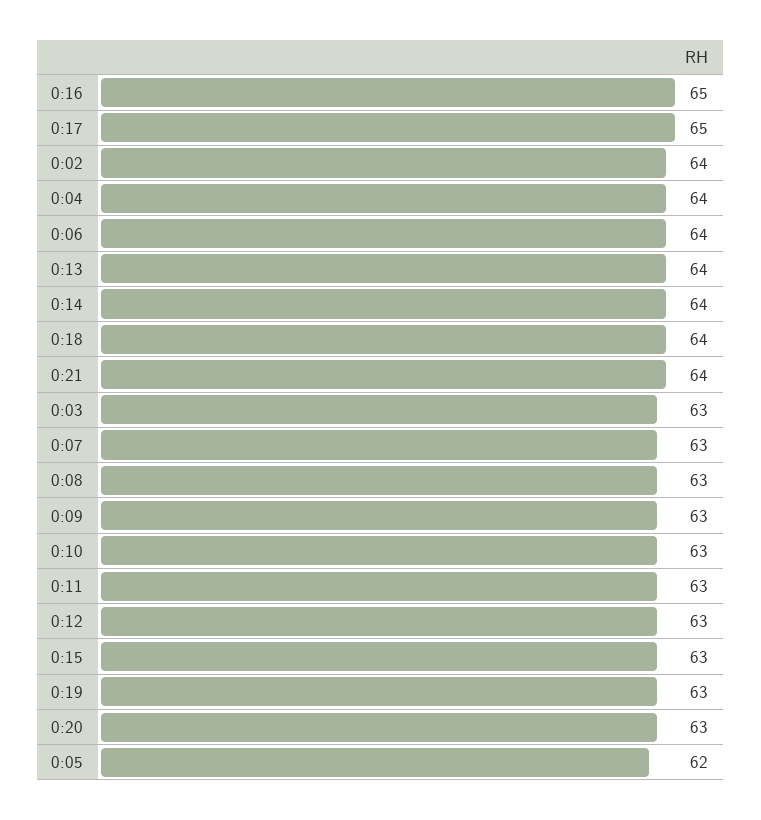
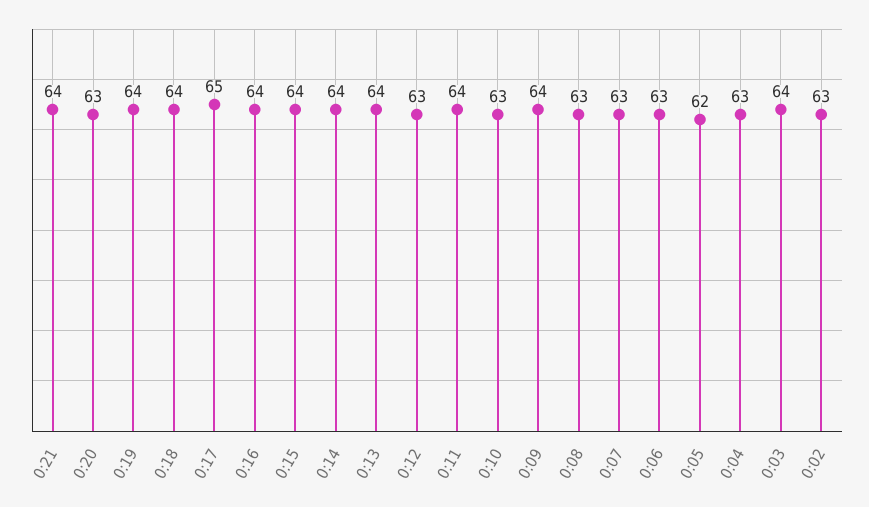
0:16: 65 -> 64
0:02: 64 -> 63
0:04: 64 -> 63
0:06: 64 -> 63
0:03: 63 -> 64
0:09: 63 -> 64
0:11: 63 -> 64
0:15: 63 -> 64
0:19: 63 -> 64

